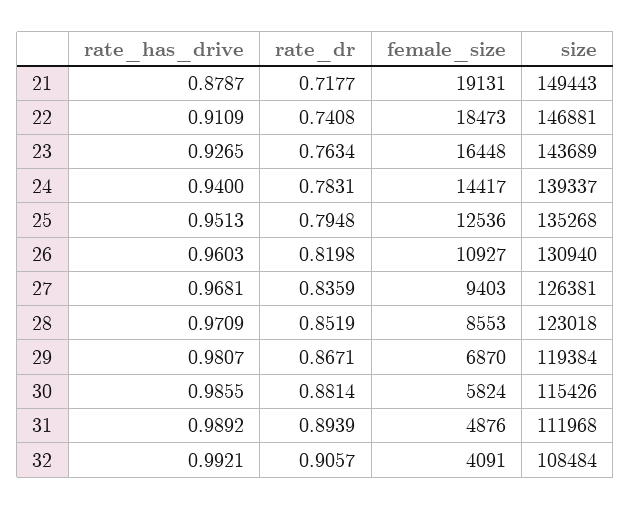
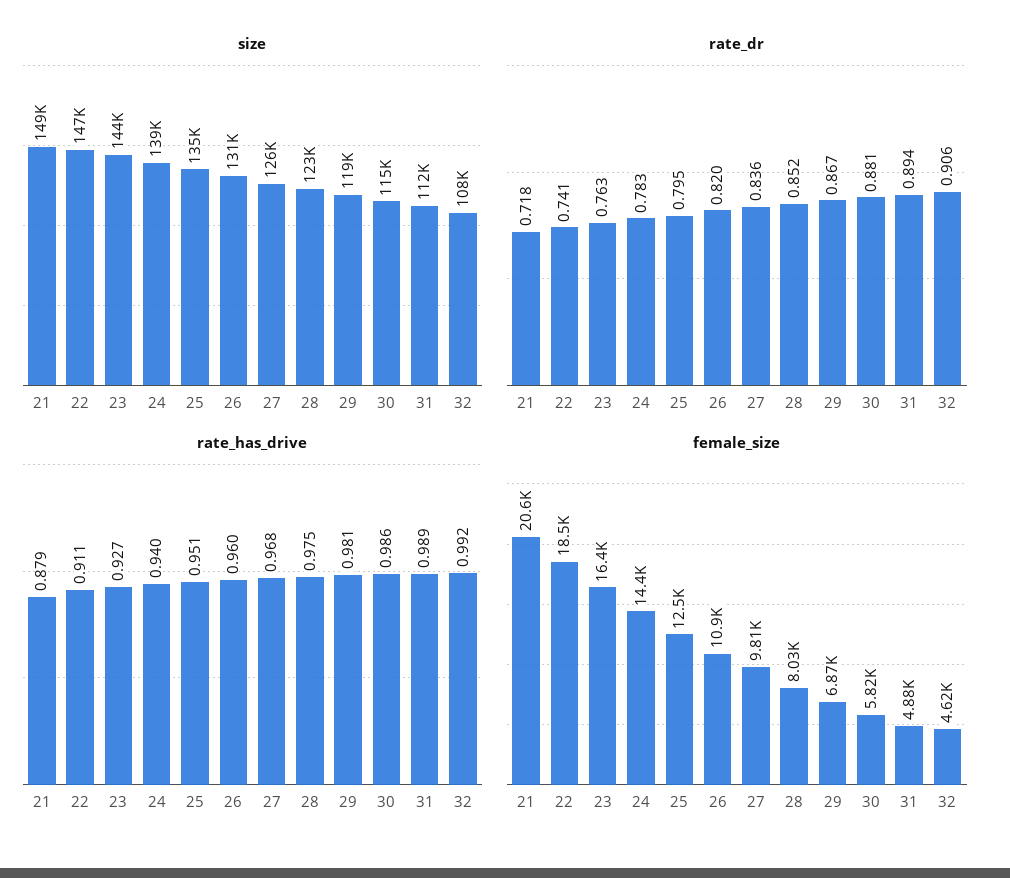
female_size, 21: 19131 -> 20600
female_size, 27: 9403 -> 9810
rate_has_drive, 28: 0.9709 -> 0.975
female_size, 28: 8553 -> 8030
female_size, 32: 4091 -> 4620

